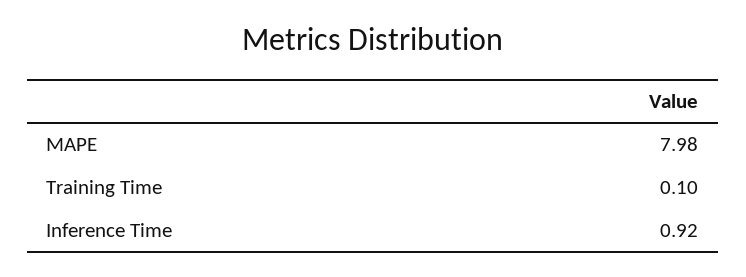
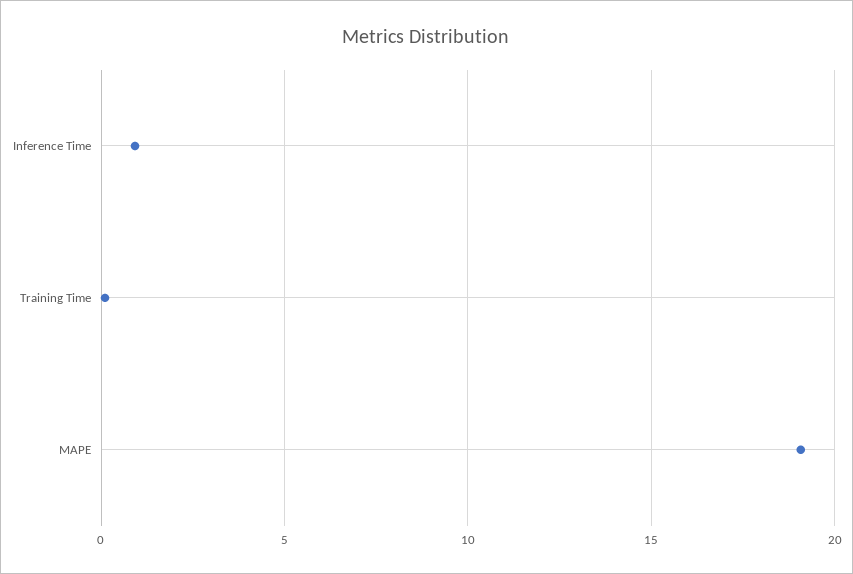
MAPE: 7.98 -> 19

